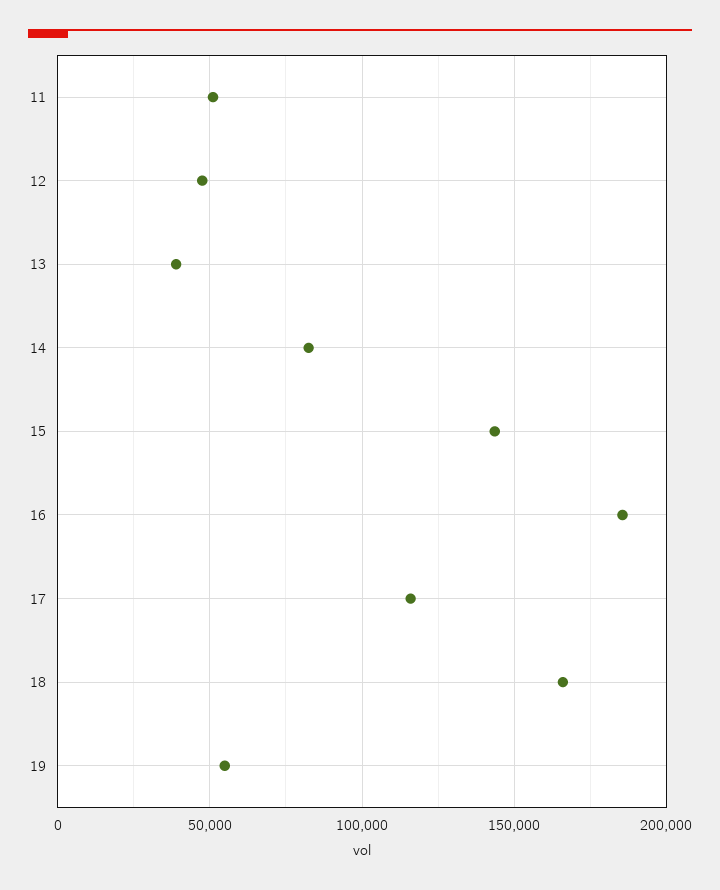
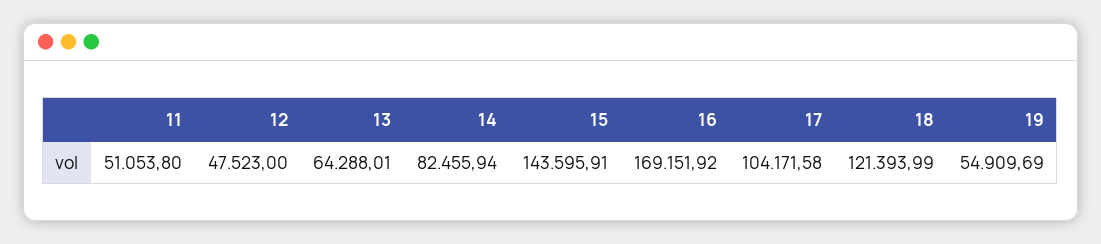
13: 40000 -> 64288.01
16: 185000 -> 169151.92
17: 115000 -> 104171.58
18: 165000 -> 121393.99

